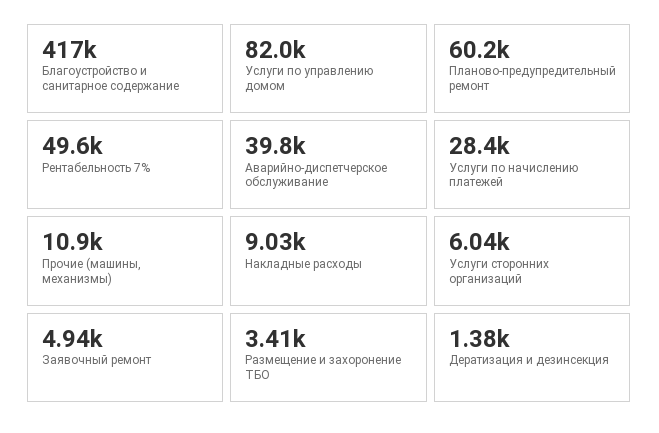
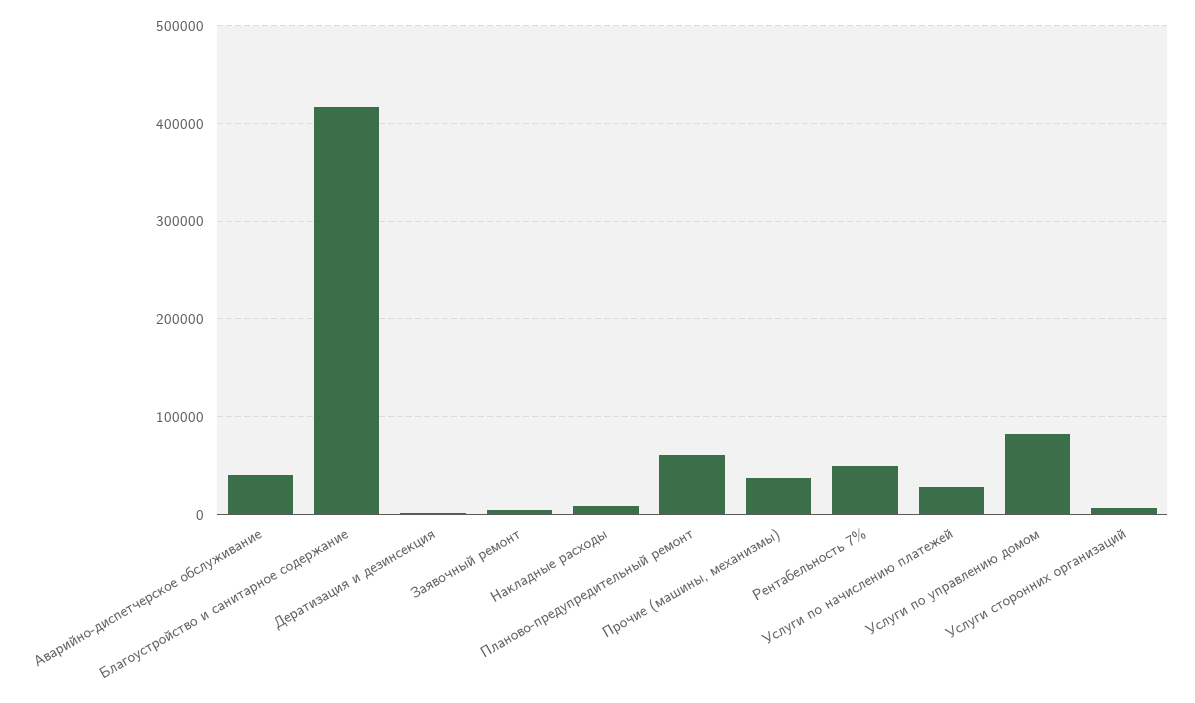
Прочие (машины, механизмы): 10900 -> 40000
Размещение и захоронение ТБО: 3410 -> none

